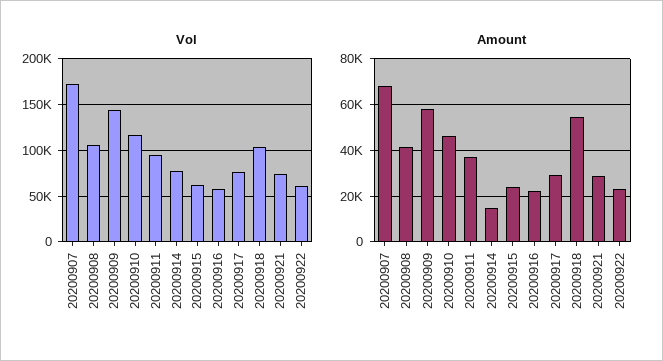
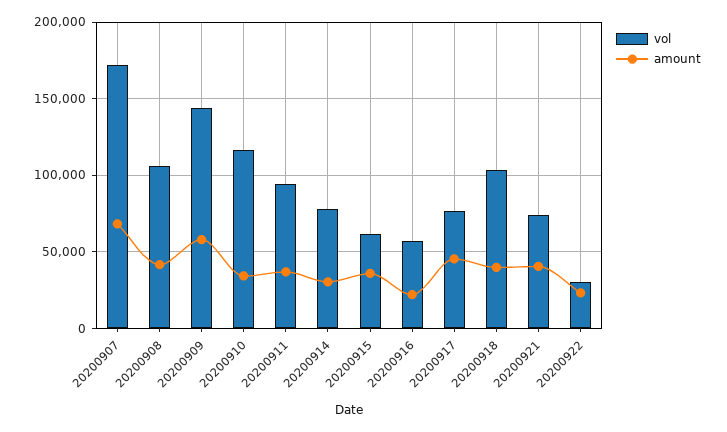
Vol, 20200922: 60000 -> 30000
Amount, 20200910: 45000 -> 35000
Amount, 20200914: 15000 -> 30000
Amount, 20200915: 25000 -> 35000
Amount, 20200917: 30000 -> 45000
Amount, 20200918: 55000 -> 40000
Amount, 20200921: 30000 -> 40000

